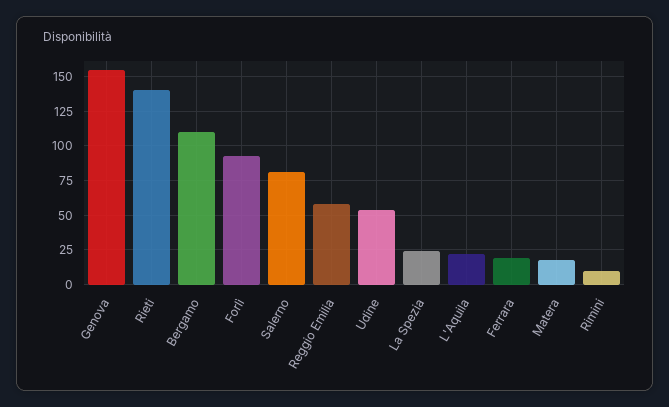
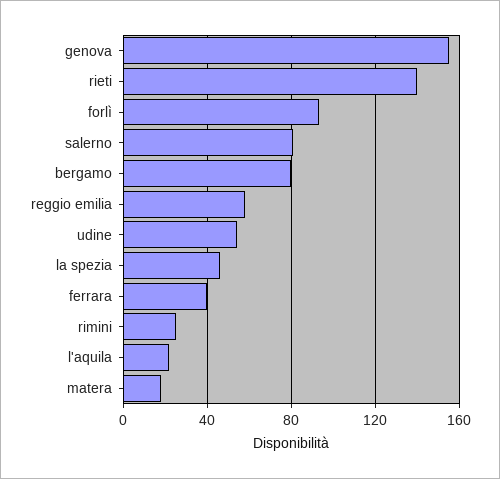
Bergamo: 110 -> 80
La Spezia: 25 -> 45
Ferrara: 20 -> 40
Rimini: 10 -> 25

